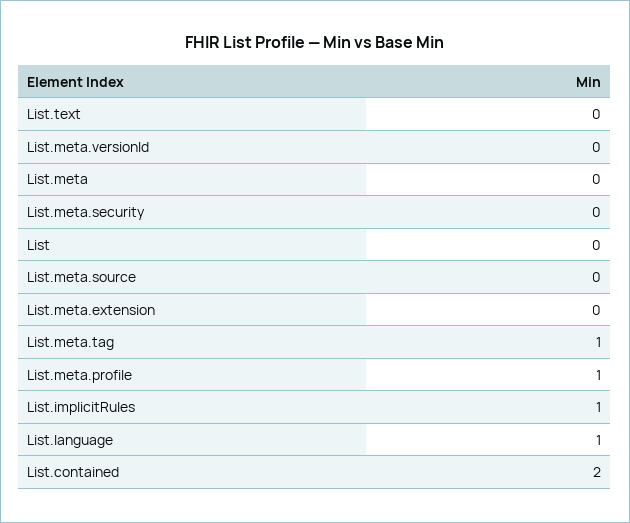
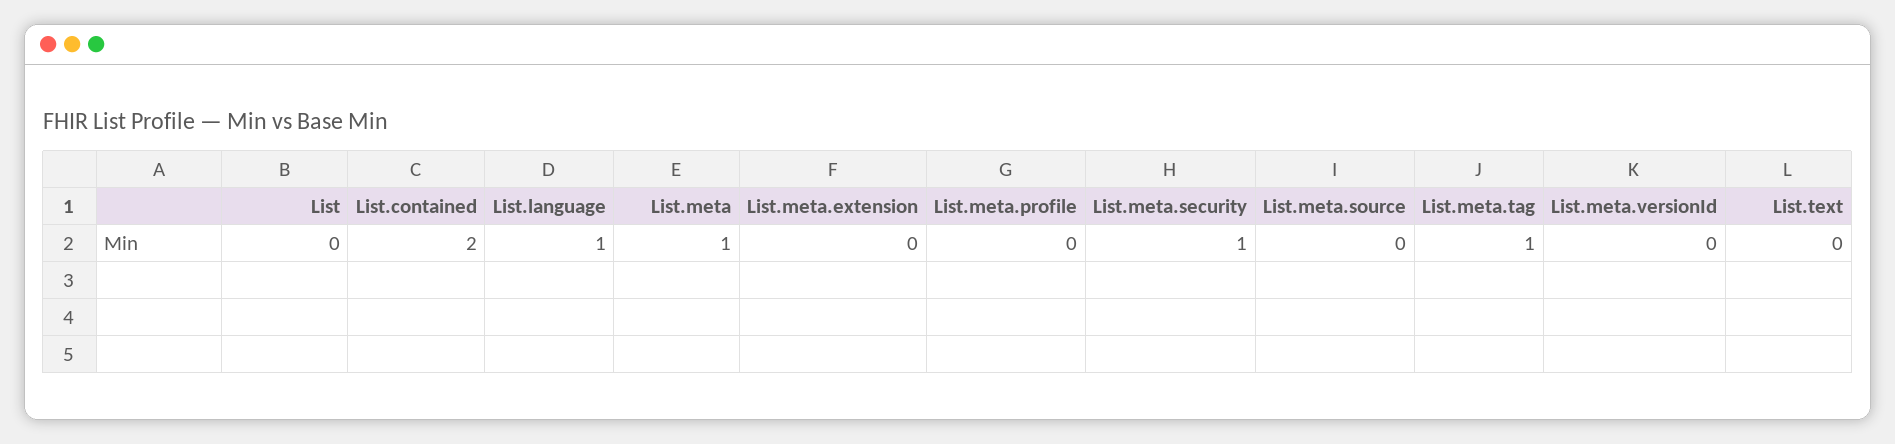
List.meta: 0 -> 1
List.meta.security: 0 -> 1
List.meta.profile: 1 -> 0
List.implicitRules: 1 -> none

